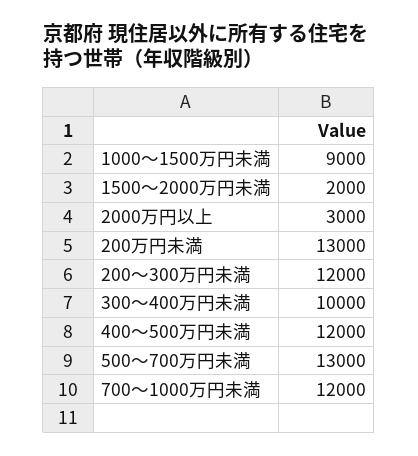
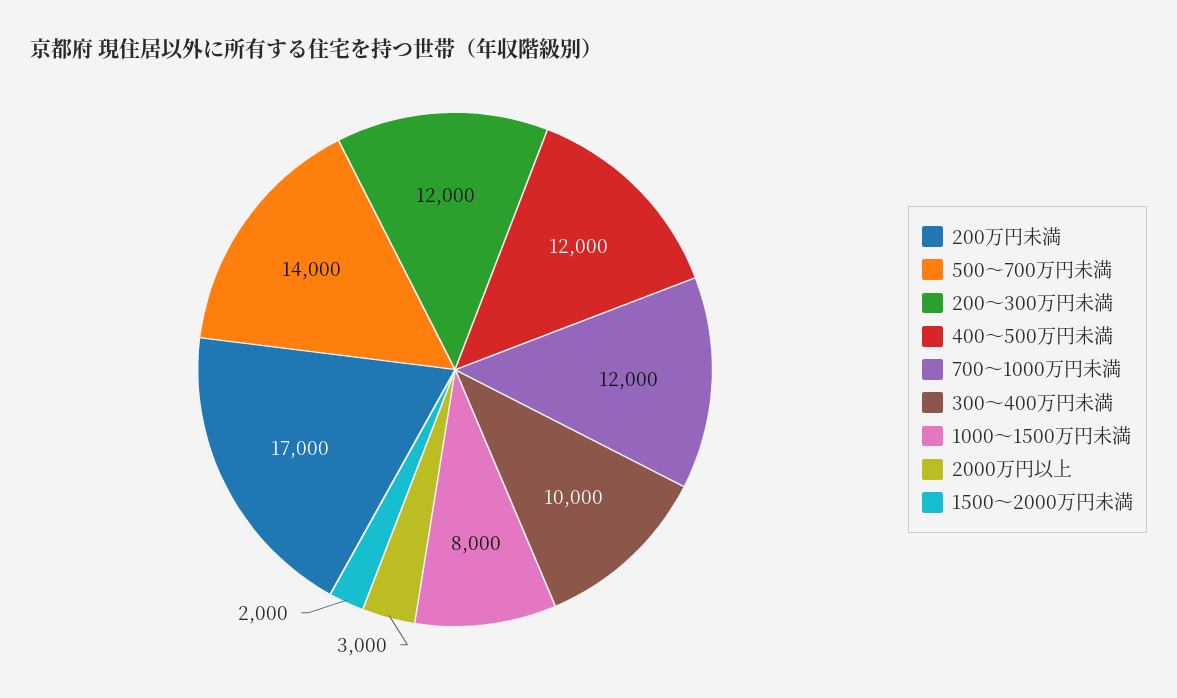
1000～1500万円未満: 9000 -> 8000
200万円未満: 13000 -> 17000
500～700万円未満: 13000 -> 14000

